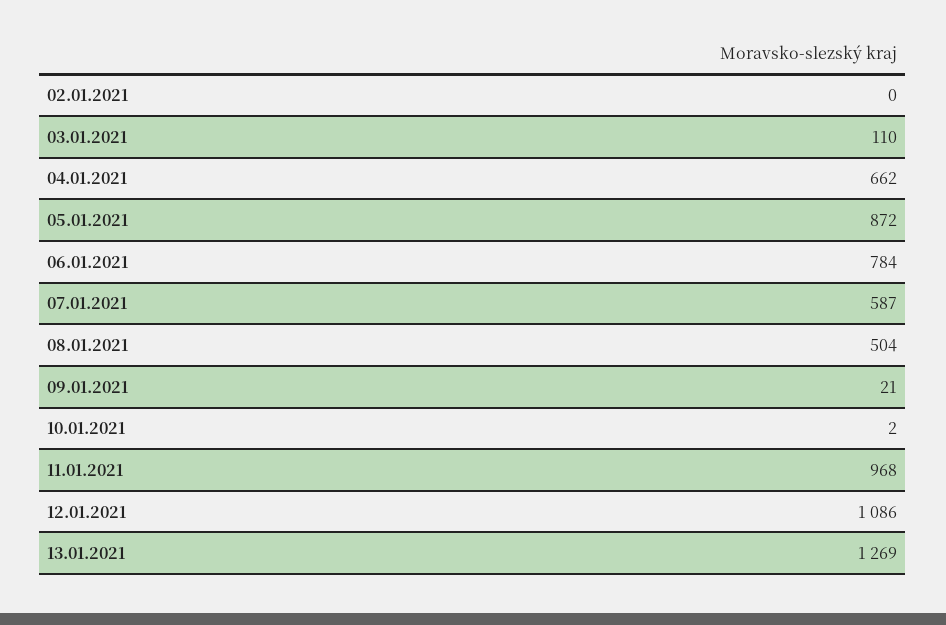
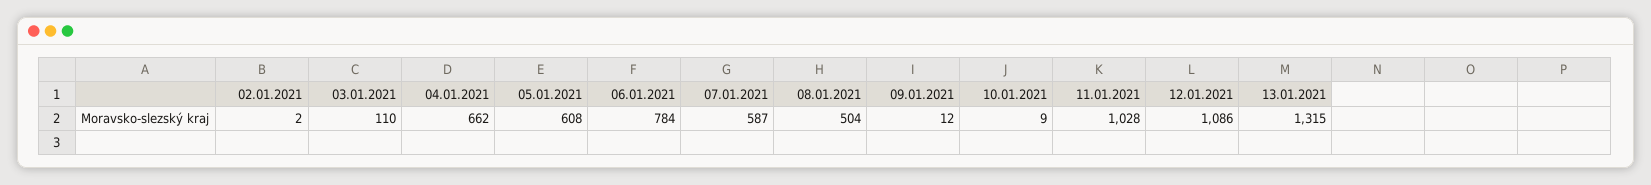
02.01.2021: 0 -> 2
05.01.2021: 872 -> 608
09.01.2021: 21 -> 12
10.01.2021: 2 -> 9
11.01.2021: 968 -> 1028
13.01.2021: 1269 -> 1315

